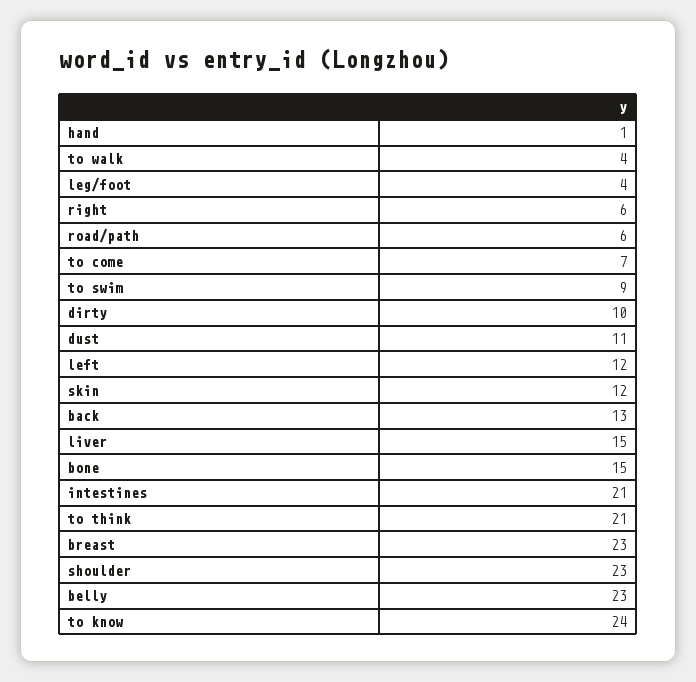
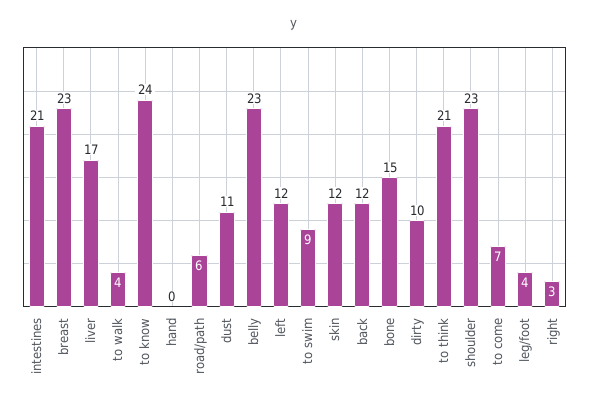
hand: 1 -> 0
right: 6 -> 3
back: 13 -> 12
liver: 15 -> 17

